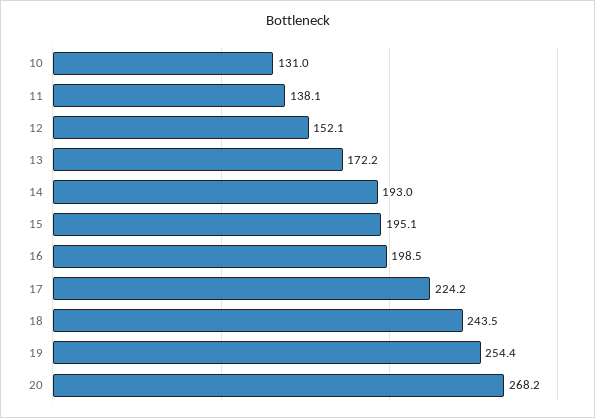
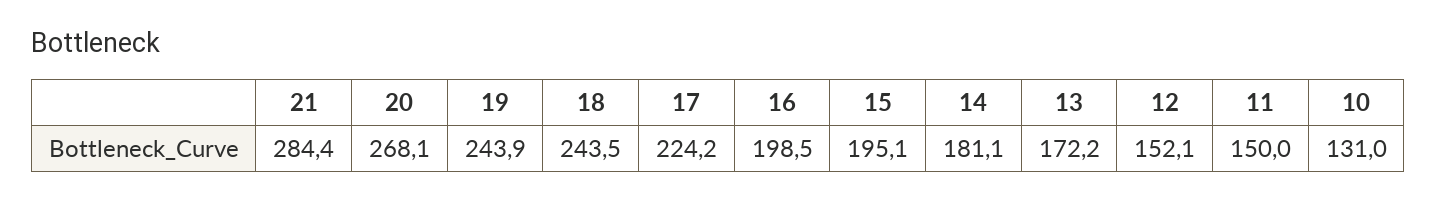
11: 138.1 -> 150
14: 193 -> 181.1
19: 254.4 -> 243.9
20: 268.2 -> 268.1
21: none -> 284.4

